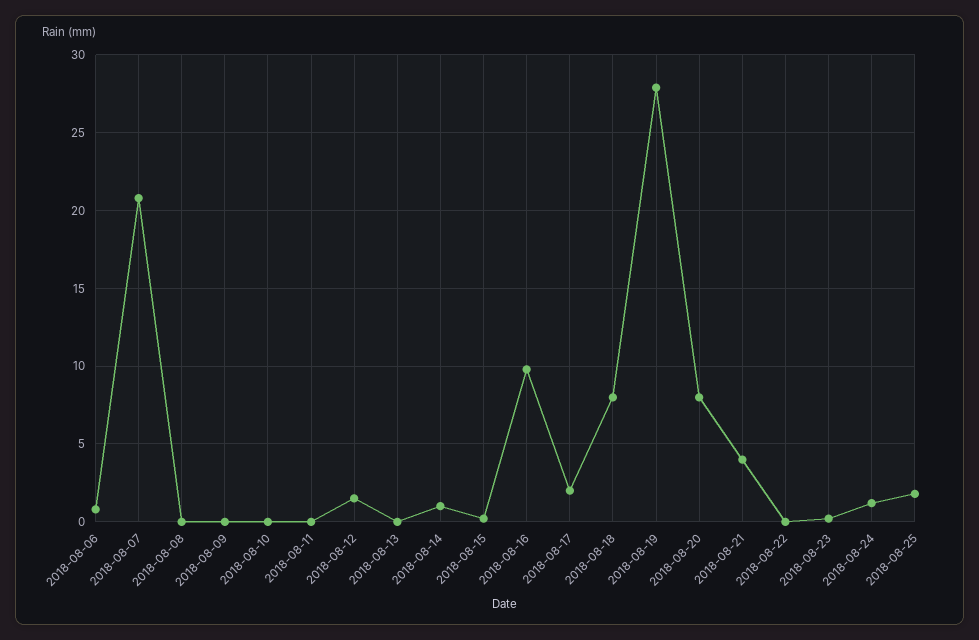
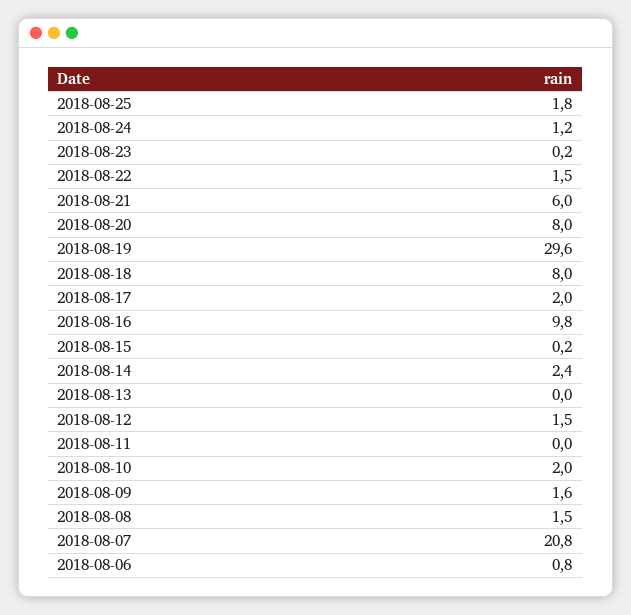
2018-08-08: 0 -> 1.5
2018-08-09: 0 -> 1.6
2018-08-10: 0 -> 2
2018-08-14: 1 -> 2.4
2018-08-19: 28 -> 29.6
2018-08-21: 4 -> 6
2018-08-22: 0 -> 1.5

